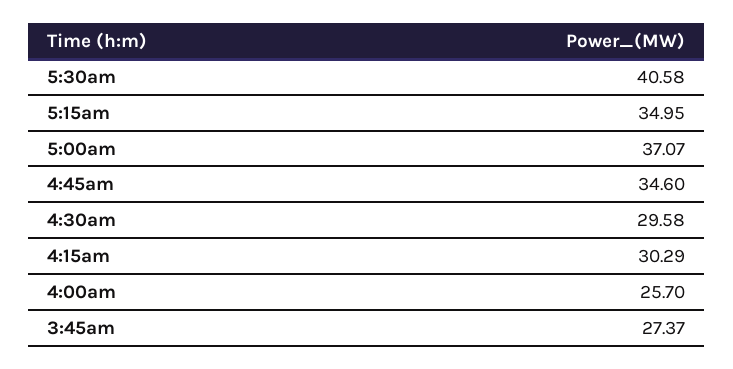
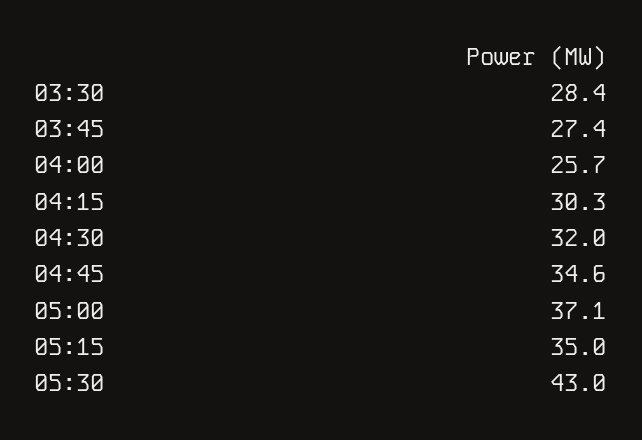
5:30am: 40.58 -> 43
4:30am: 29.58 -> 32
03:30: none -> 28.4

